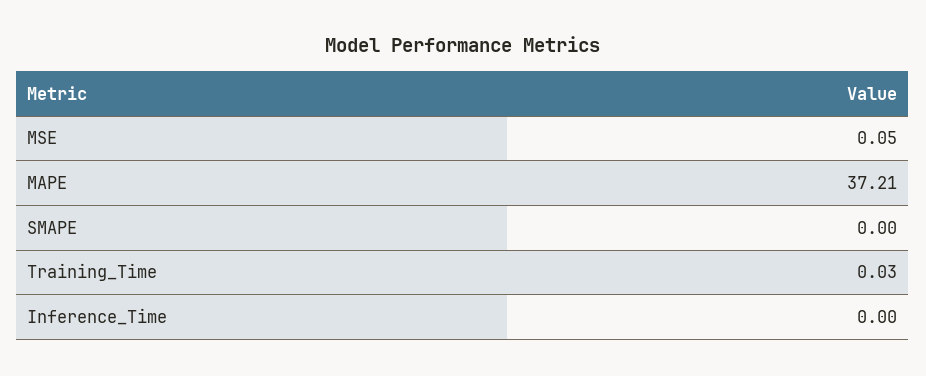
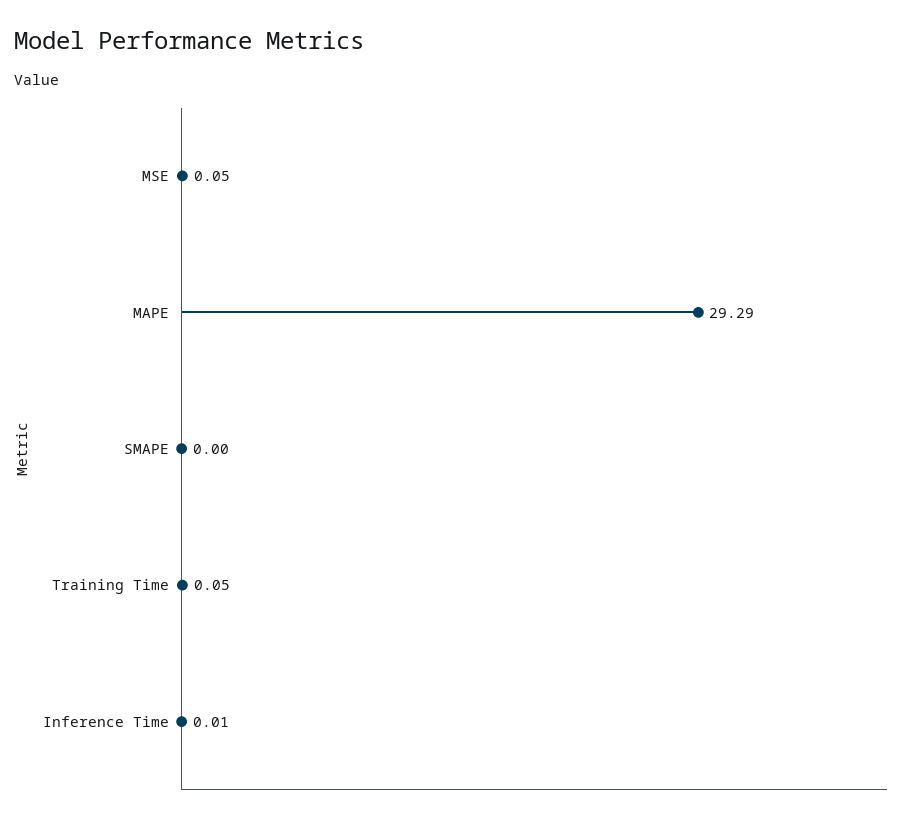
MAPE: 37.21 -> 29.29
Training_Time: 0.03 -> 0.05
Inference_Time: 0 -> 0.01

